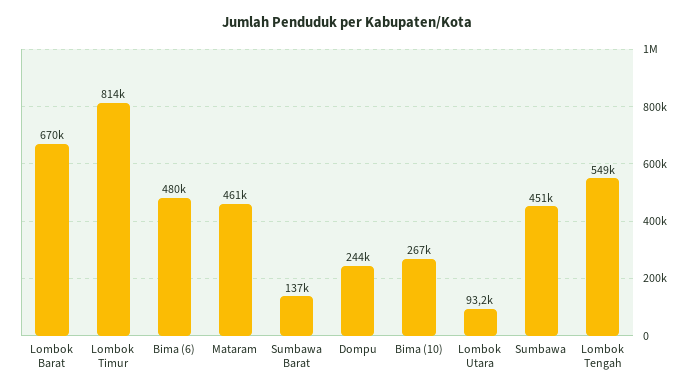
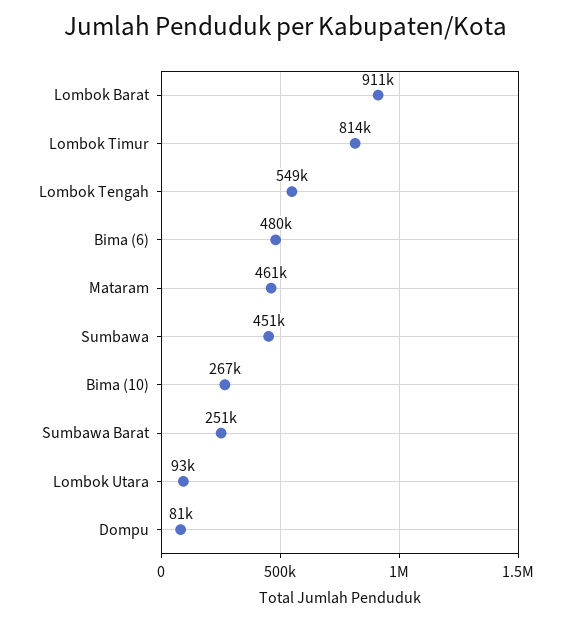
Lombok Barat: 670000 -> 911000
Sumbawa Barat: 137000 -> 251000
Dompu: 244000 -> 81000

